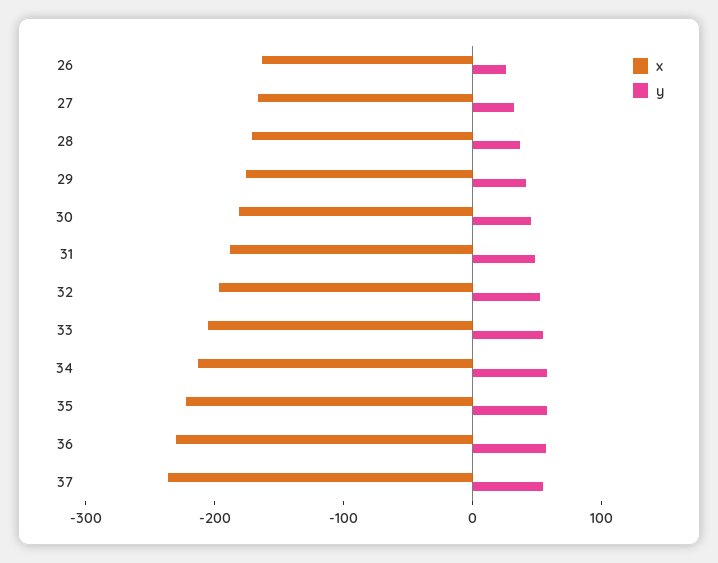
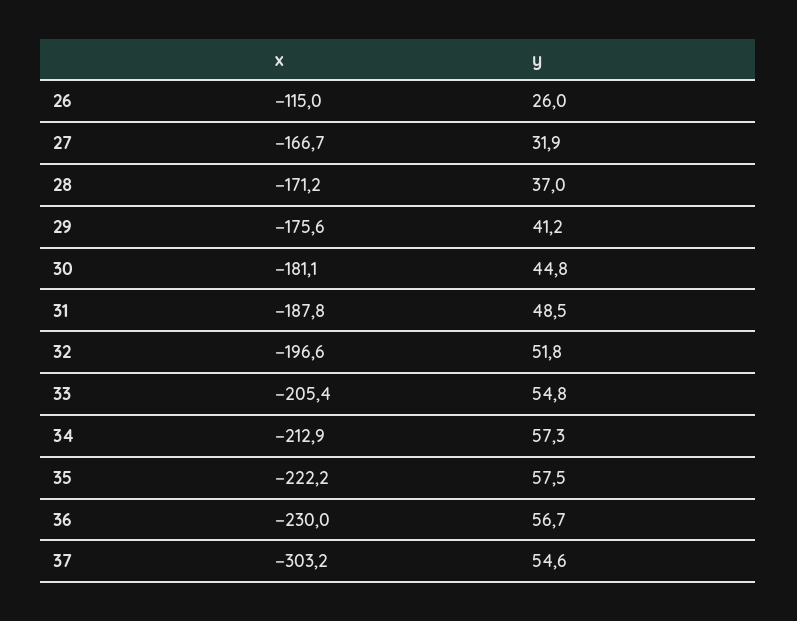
x, 26: -160 -> -115
x, 37: -240 -> -303.2

